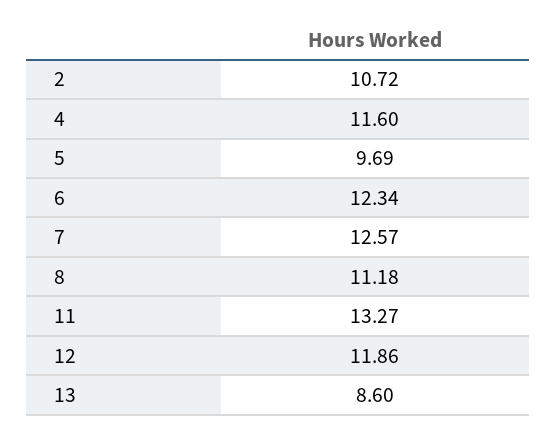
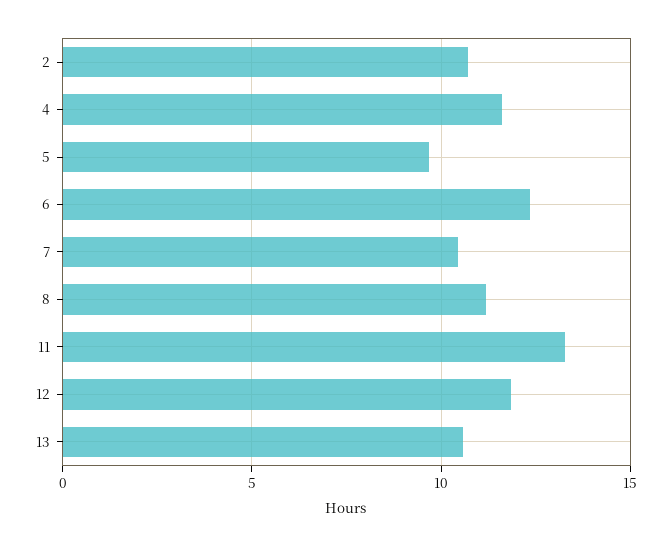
7: 12.57 -> 10.5
13: 8.6 -> 10.5

